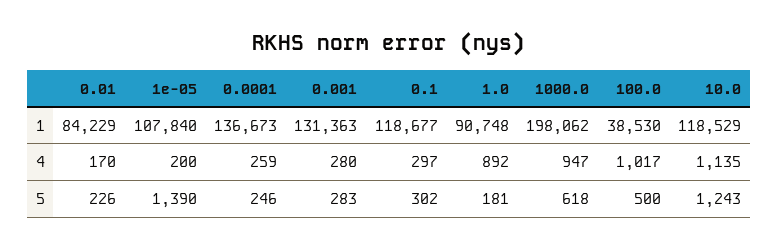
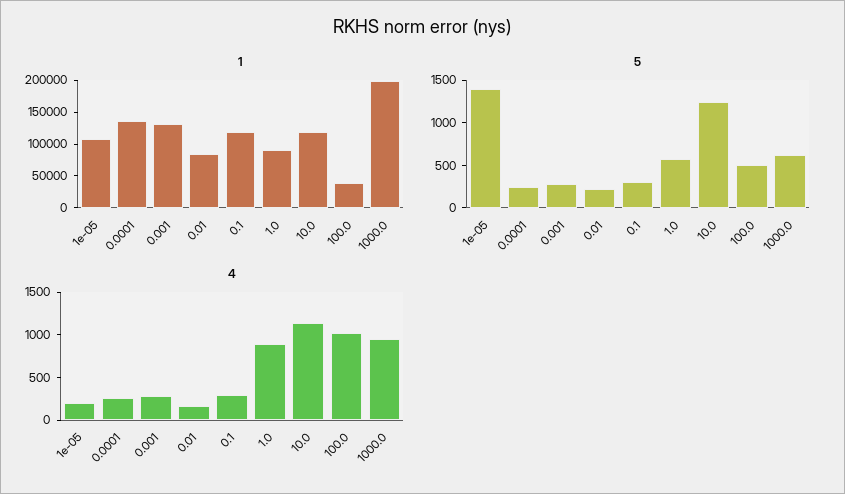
5, 1.0: 181 -> 600

